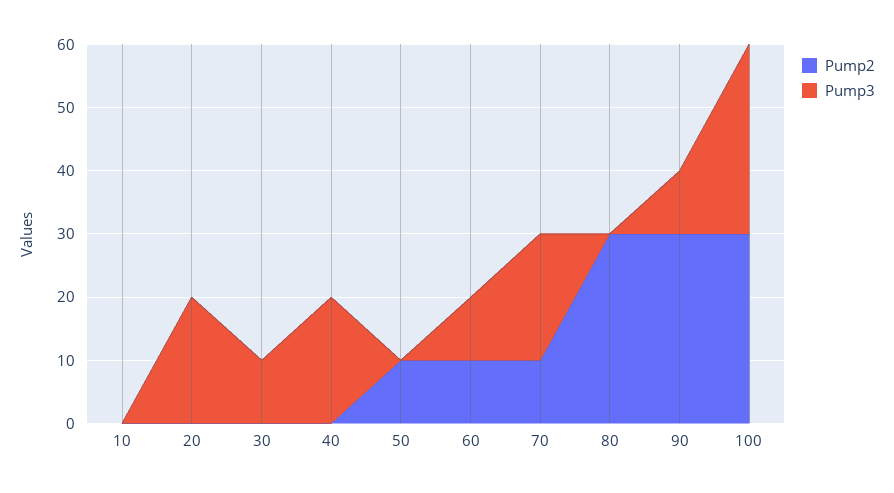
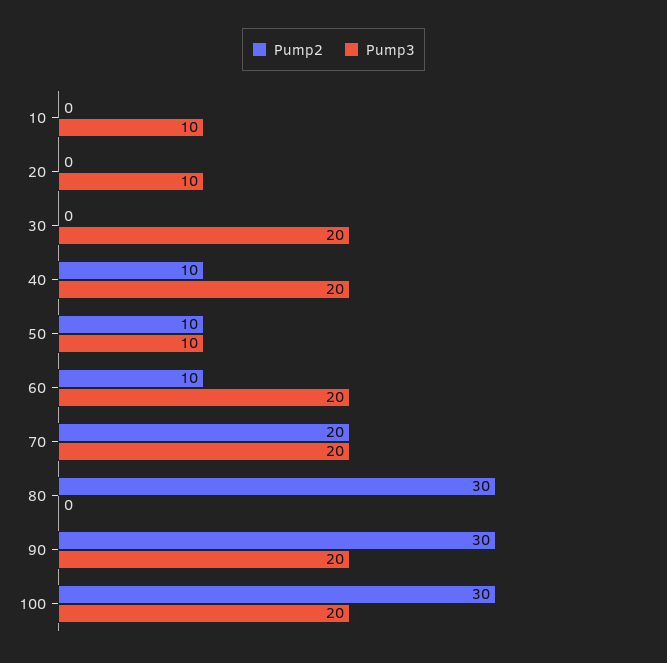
Pump3, 10: 0 -> 10
Pump3, 20: 20 -> 10
Pump3, 30: 10 -> 20
Pump2, 40: 0 -> 10
Pump3, 50: 0 -> 10
Pump3, 60: 10 -> 20
Pump2, 70: 10 -> 20
Pump3, 90: 10 -> 20
Pump3, 100: 30 -> 20

